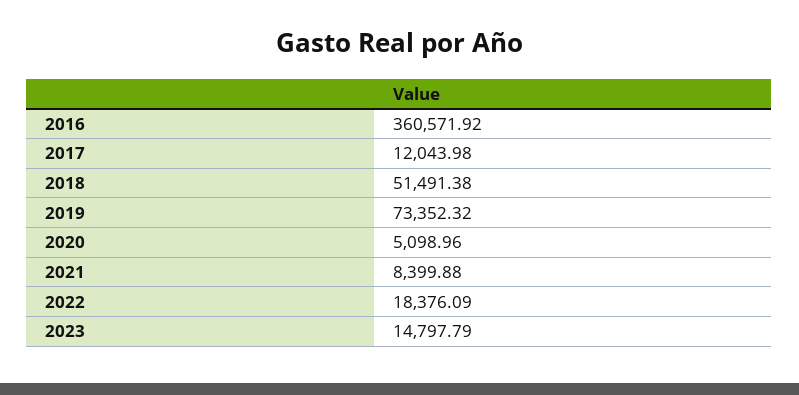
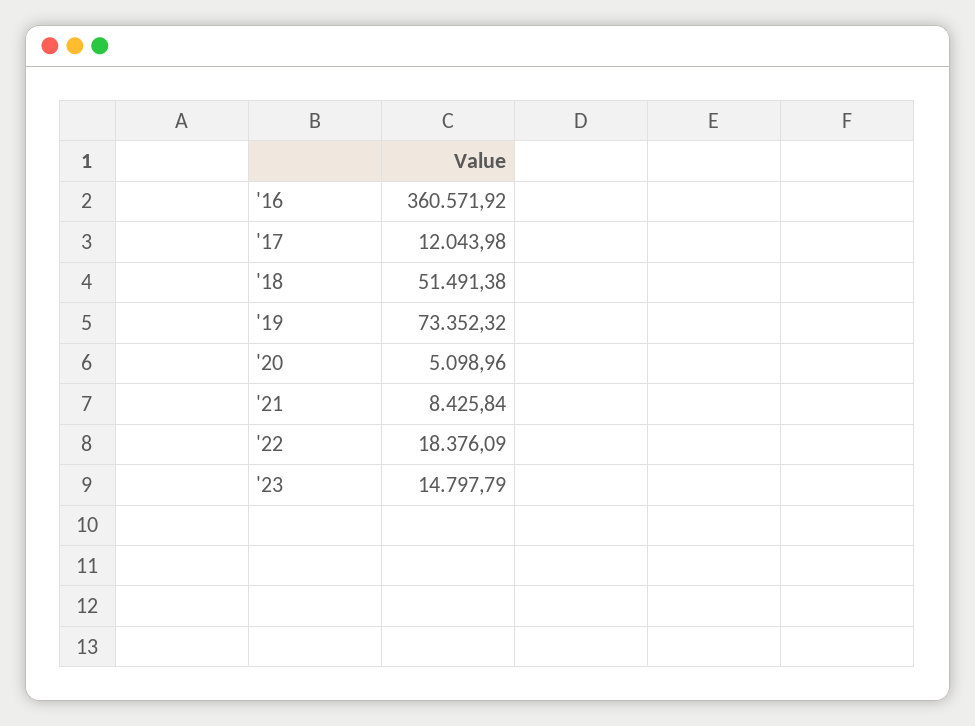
2021: 8399.88 -> 8425.84

